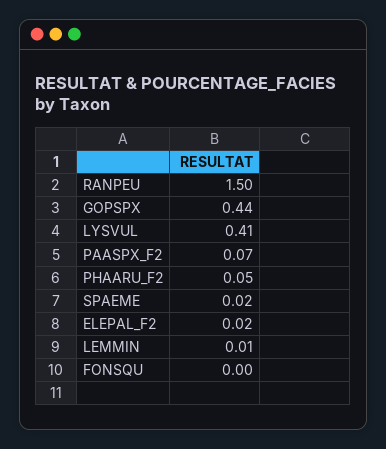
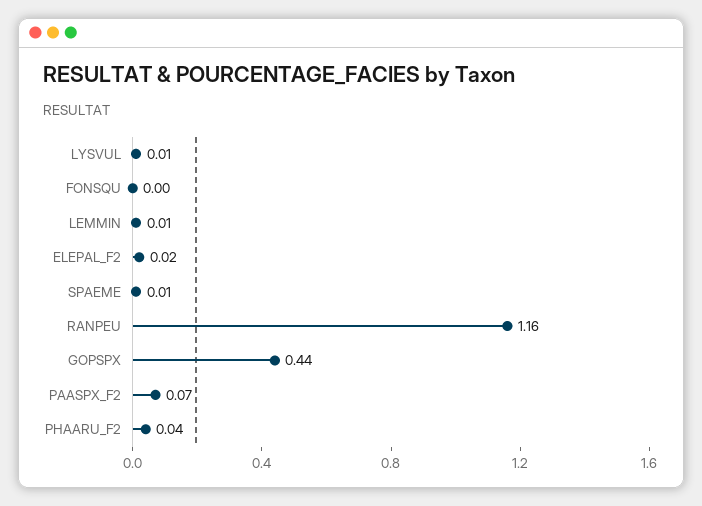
RANPEU: 1.5 -> 1.16
LYSVUL: 0.41 -> 0.01
PHAARU_F2: 0.05 -> 0.04
SPAEME: 0.02 -> 0.01

